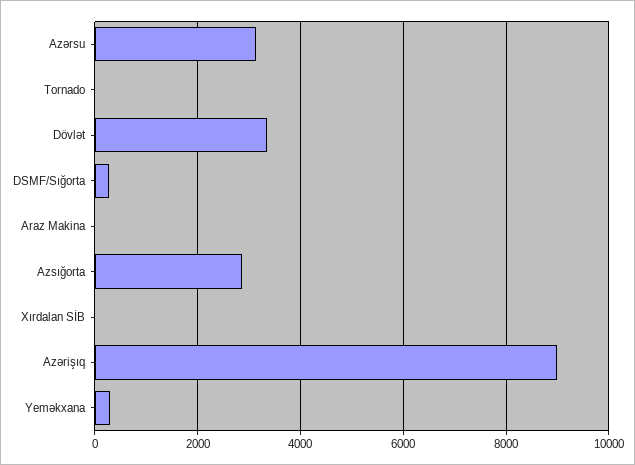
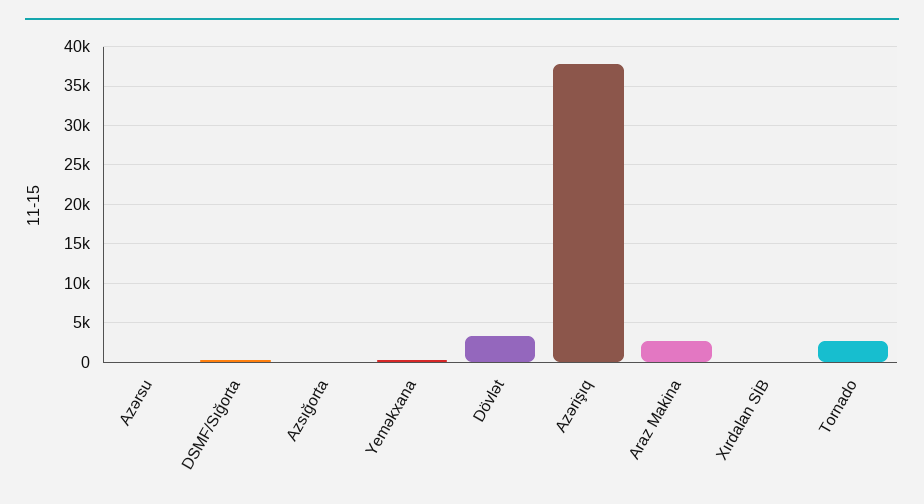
Azərsu: 3200 -> 0
Tornado: 0 -> 3000
Araz Makina: 0 -> 3000
Azsığorta: 2800 -> 0
Azərişıq: 9000 -> 38000

